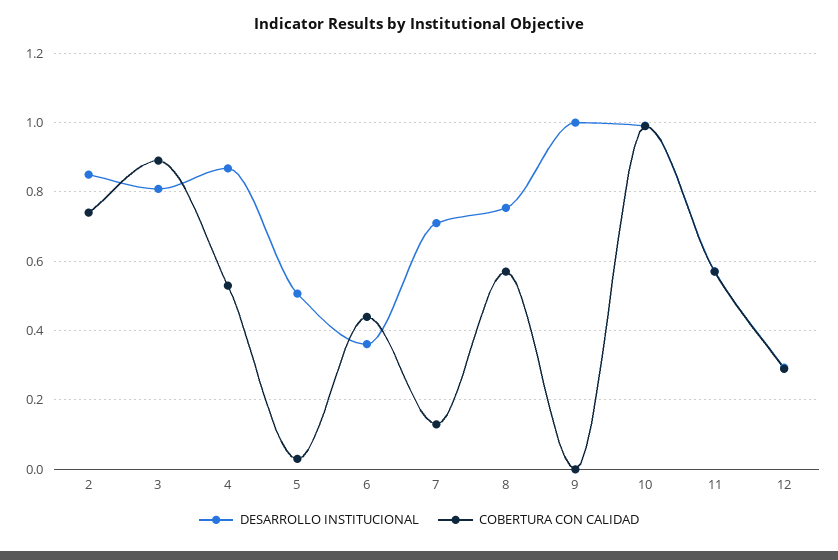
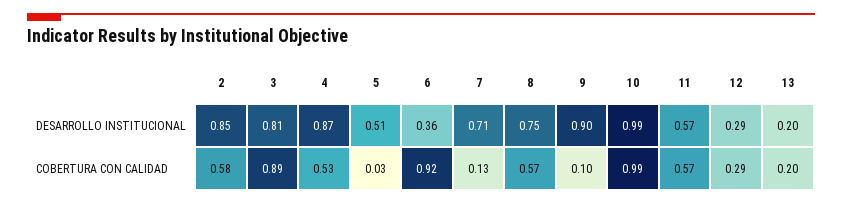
COBERTURA CON CALIDAD, 2: 0.74 -> 0.58
COBERTURA CON CALIDAD, 6: 0.44 -> 0.92
DESARROLLO INSTITUCIONAL, 9: 1 -> 0.9
COBERTURA CON CALIDAD, 9: 0 -> 0.1
DESARROLLO INSTITUCIONAL, 13: none -> 0.2
COBERTURA CON CALIDAD, 13: none -> 0.2

